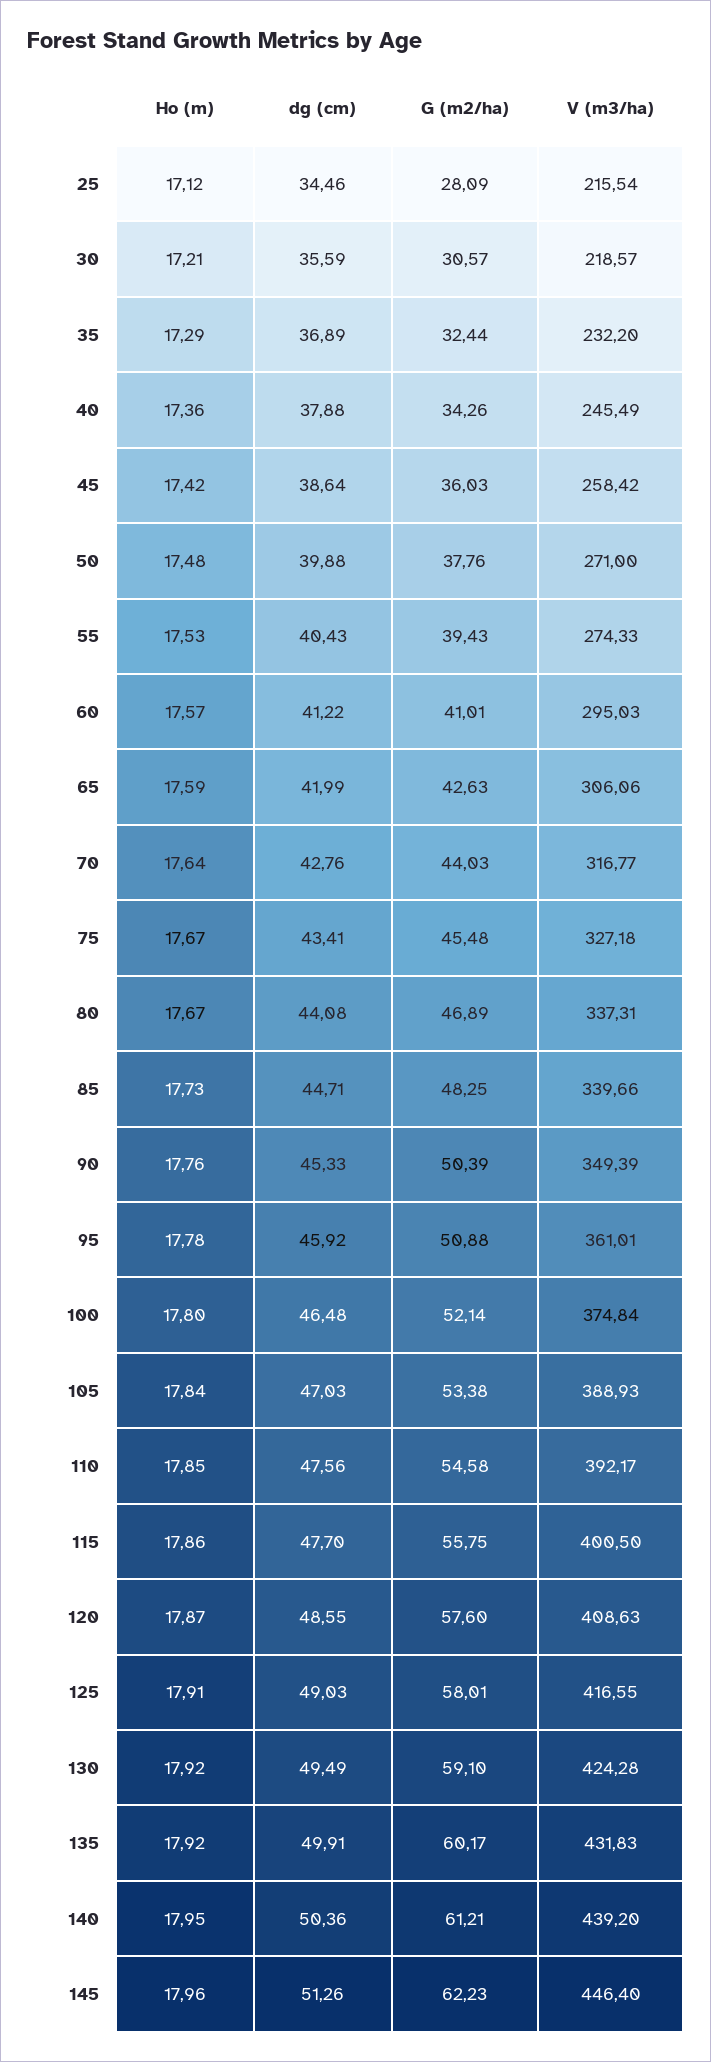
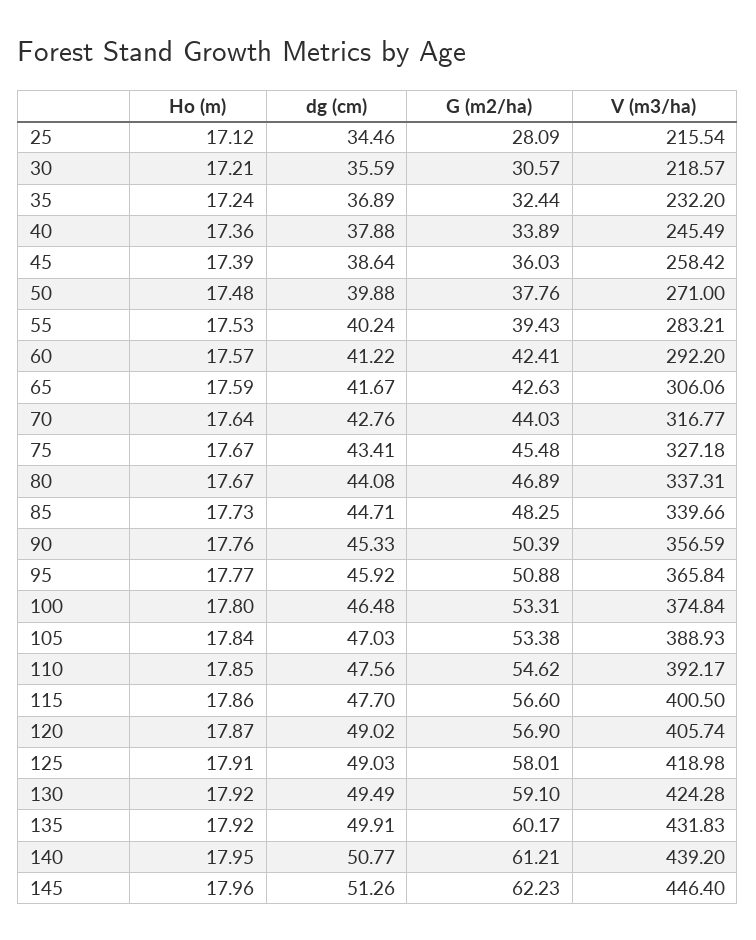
Ho (m), 35: 17.29 -> 17.24
G (m2/ha), 40: 34.26 -> 33.89
Ho (m), 45: 17.42 -> 17.39
dg (cm), 55: 40.43 -> 40.24
V (m3/ha), 55: 274.33 -> 283.21
G (m2/ha), 60: 41.01 -> 42.41
V (m3/ha), 60: 295.03 -> 292.2
dg (cm), 65: 41.99 -> 41.67
V (m3/ha), 90: 349.39 -> 356.59
Ho (m), 95: 17.78 -> 17.77
V (m3/ha), 95: 361.01 -> 365.84
G (m2/ha), 100: 52.14 -> 53.31
G (m2/ha), 110: 54.58 -> 54.62
G (m2/ha), 115: 55.75 -> 56.6
dg (cm), 120: 48.55 -> 49.02
G (m2/ha), 120: 57.6 -> 56.9
V (m3/ha), 120: 408.63 -> 405.74
V (m3/ha), 125: 416.55 -> 418.98
dg (cm), 140: 50.36 -> 50.77

